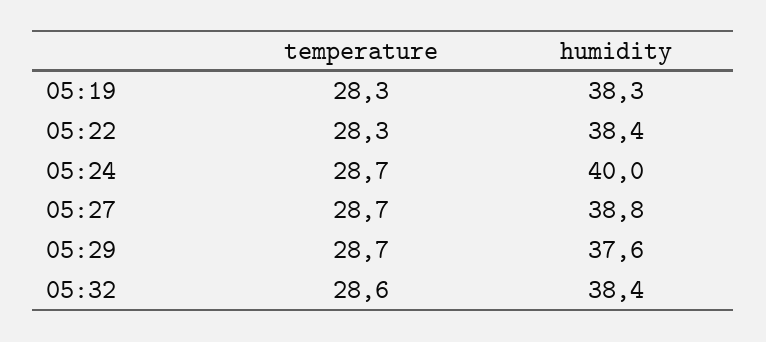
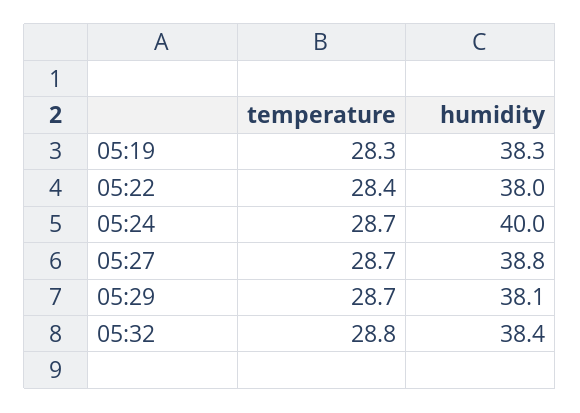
temperature, 05:22: 28.3 -> 28.4
humidity, 05:22: 38.4 -> 38
humidity, 05:29: 37.6 -> 38.1
temperature, 05:32: 28.6 -> 28.8

